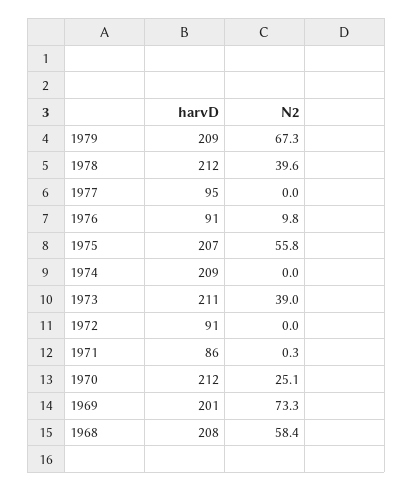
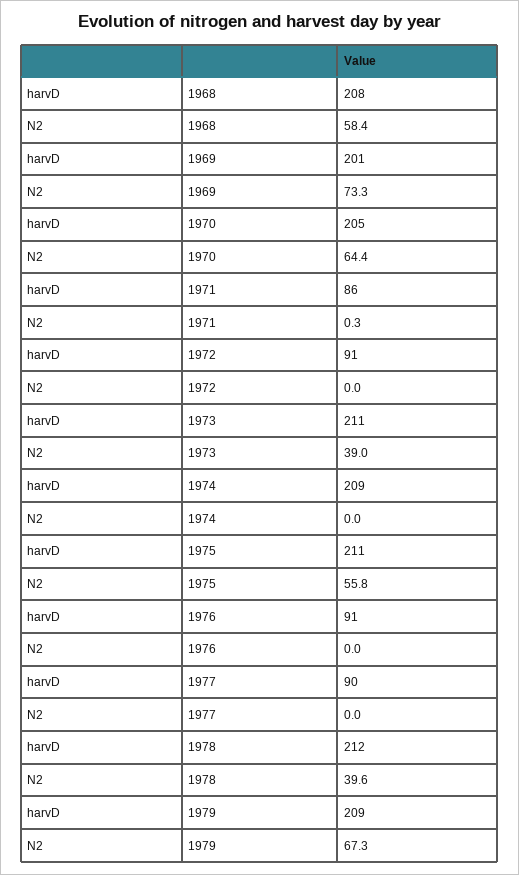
harvD, 1977: 95 -> 90
N2, 1976: 9.8 -> 0
harvD, 1975: 207 -> 211
harvD, 1970: 212 -> 205
N2, 1970: 25.1 -> 64.4

